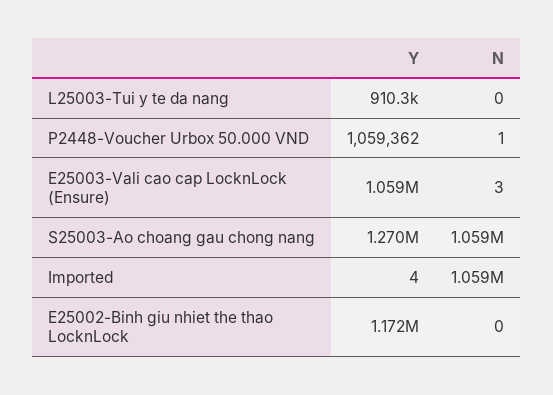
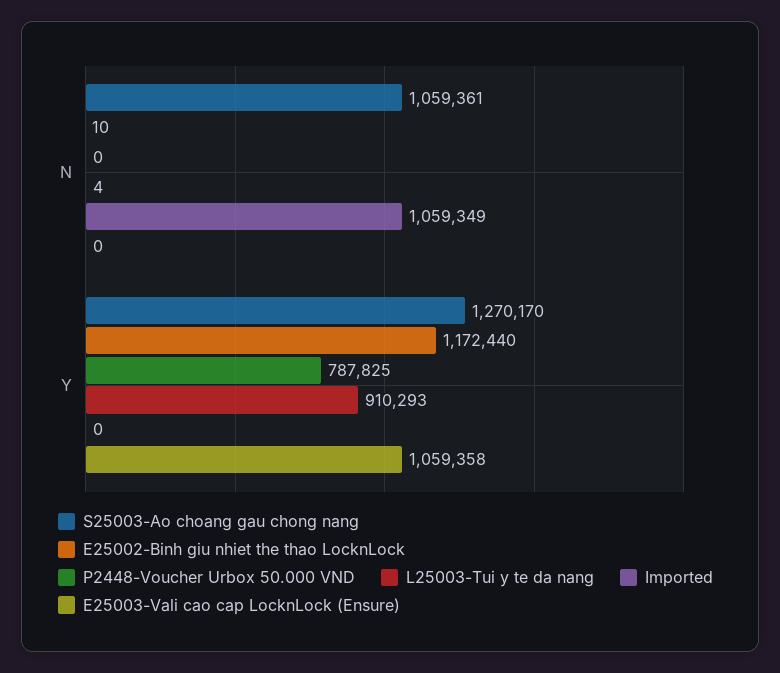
L25003-Tui y te da nang, N: 0 -> 4
P2448-Voucher Urbox 50.000 VND, Y: 1059362 -> 787825
P2448-Voucher Urbox 50.000 VND, N: 1 -> 0
E25003-Vali cao cap LocknLock (Ensure), N: 3 -> 0
Imported, Y: 4 -> 0
E25002-Binh giu nhiet the thao LocknLock, N: 0 -> 10

